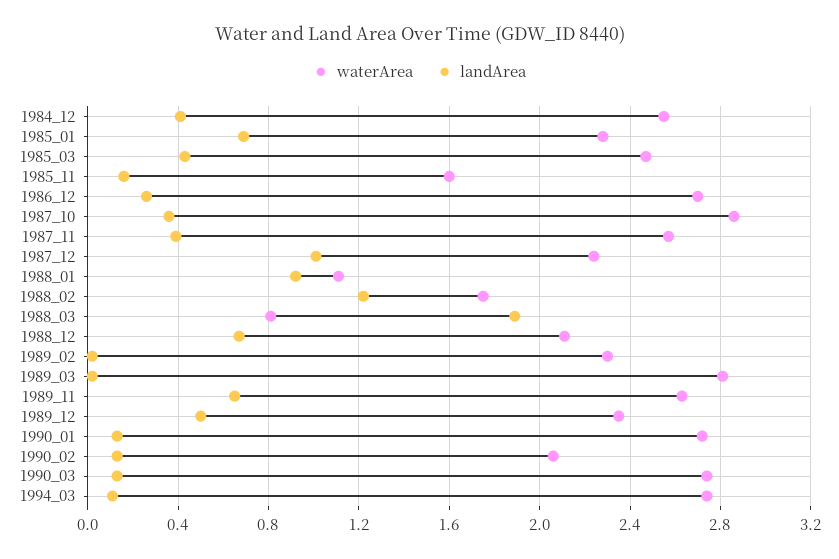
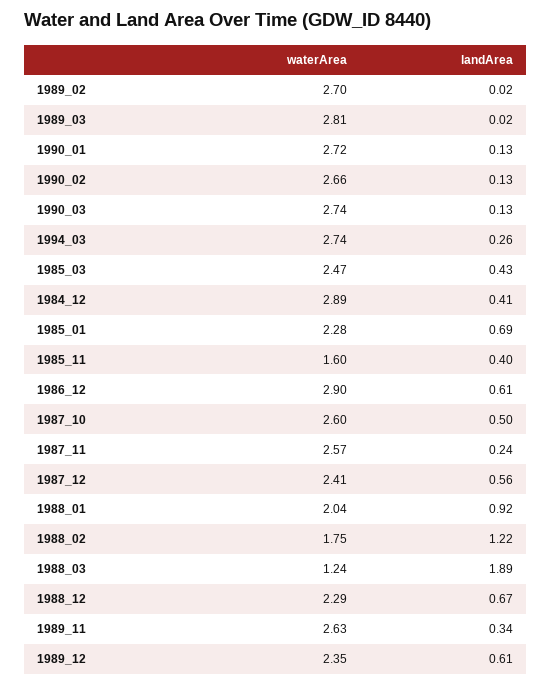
waterArea, 1984_12: 2.55 -> 2.89
landArea, 1985_11: 0.15 -> 0.4
waterArea, 1986_12: 2.7 -> 2.9
landArea, 1986_12: 0.25 -> 0.61
waterArea, 1987_10: 2.85 -> 2.6
landArea, 1987_10: 0.35 -> 0.5
landArea, 1987_11: 0.4 -> 0.24
waterArea, 1987_12: 2.25 -> 2.41
landArea, 1987_12: 1 -> 0.56
waterArea, 1988_01: 1.1 -> 2.04
waterArea, 1988_03: 0.8 -> 1.24
waterArea, 1988_12: 2.1 -> 2.29
waterArea, 1989_02: 2.3 -> 2.7
landArea, 1989_11: 0.65 -> 0.34
landArea, 1989_12: 0.5 -> 0.61
waterArea, 1990_02: 2.05 -> 2.66
landArea, 1994_03: 0.1 -> 0.26

